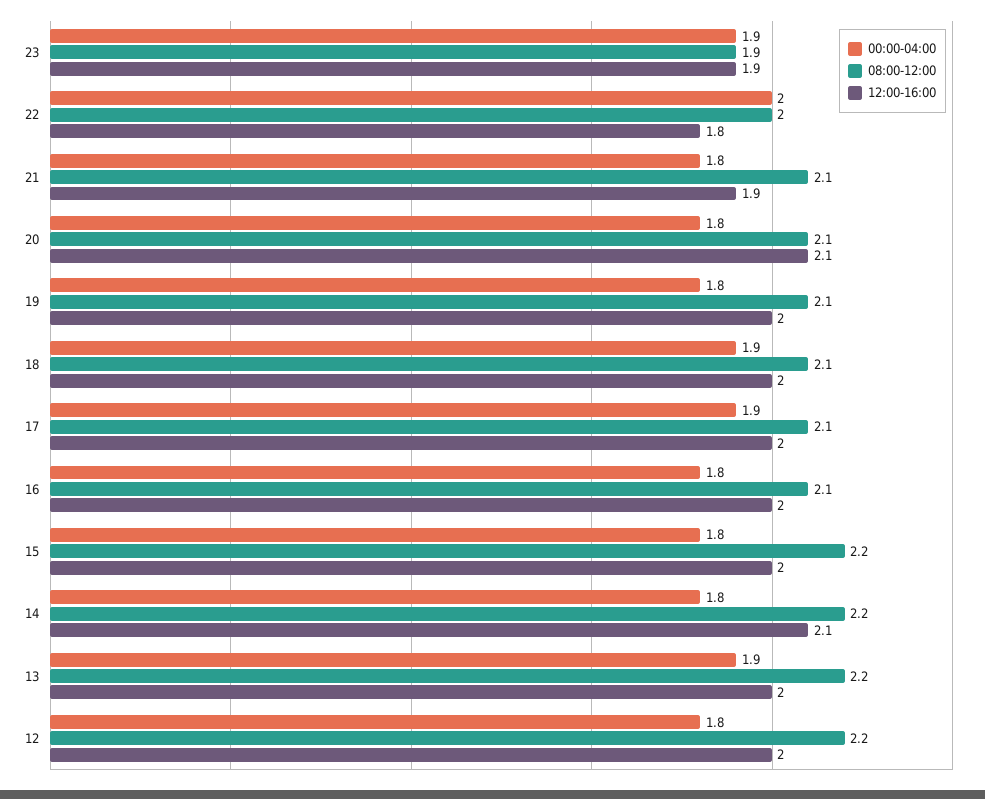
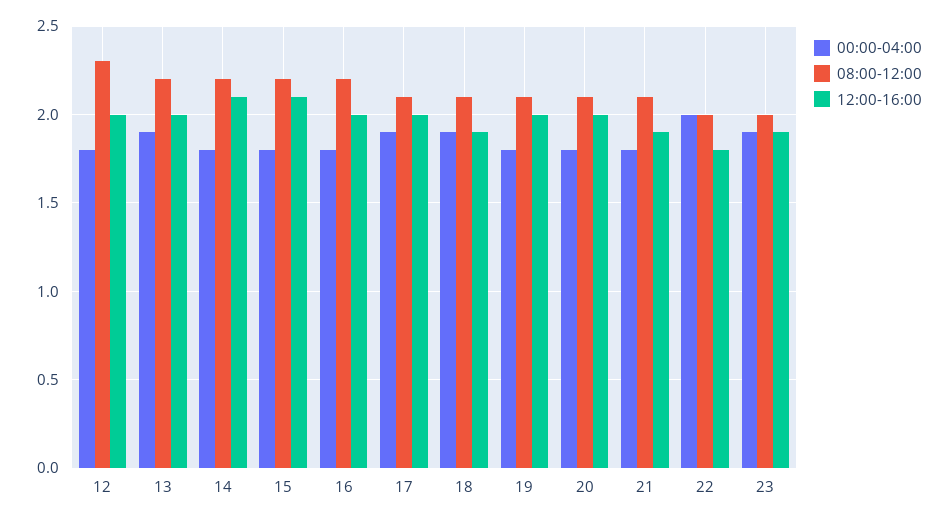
08:00-12:00, 23: 1.9 -> 2
12:00-16:00, 20: 2.1 -> 2
12:00-16:00, 18: 2 -> 1.9
08:00-12:00, 16: 2.1 -> 2.2
12:00-16:00, 15: 2 -> 2.1
08:00-12:00, 12: 2.2 -> 2.3

